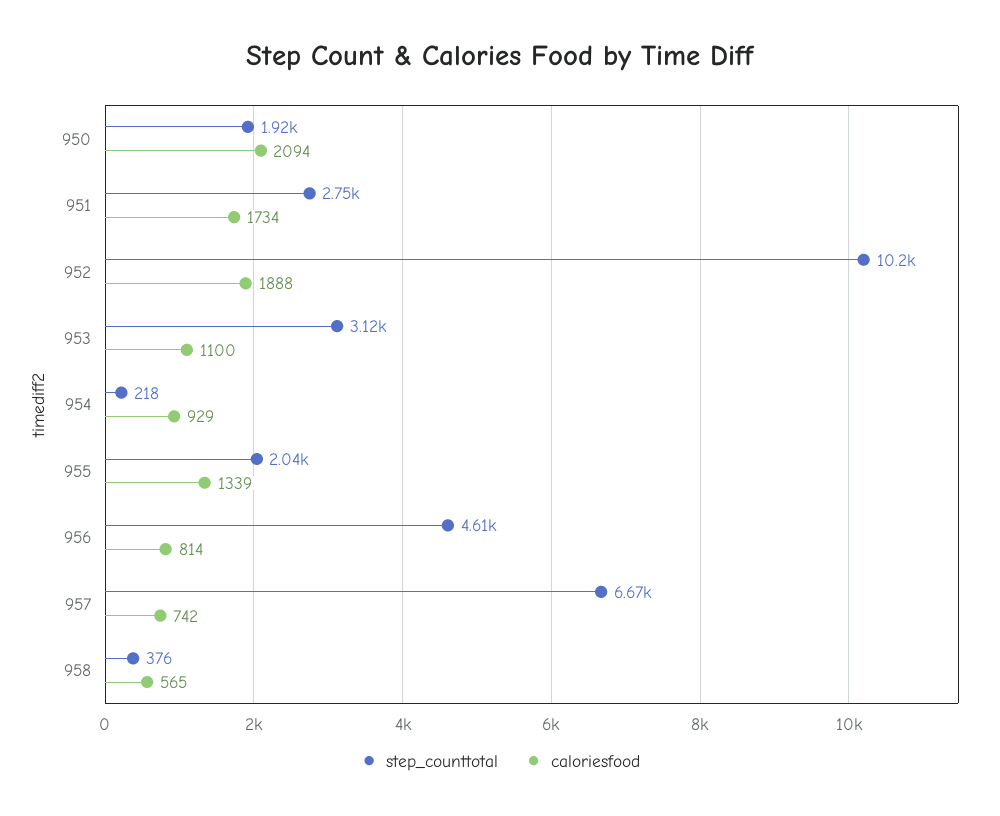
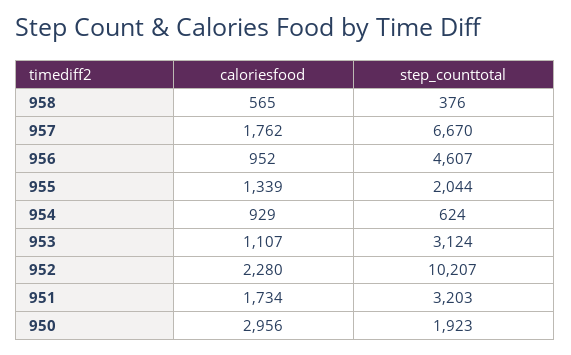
caloriesfood, 950: 2094 -> 2956
step_counttotal, 951: 2750 -> 3203
caloriesfood, 952: 1888 -> 2280
caloriesfood, 953: 1100 -> 1107
step_counttotal, 954: 218 -> 624
caloriesfood, 956: 814 -> 952
caloriesfood, 957: 742 -> 1762

